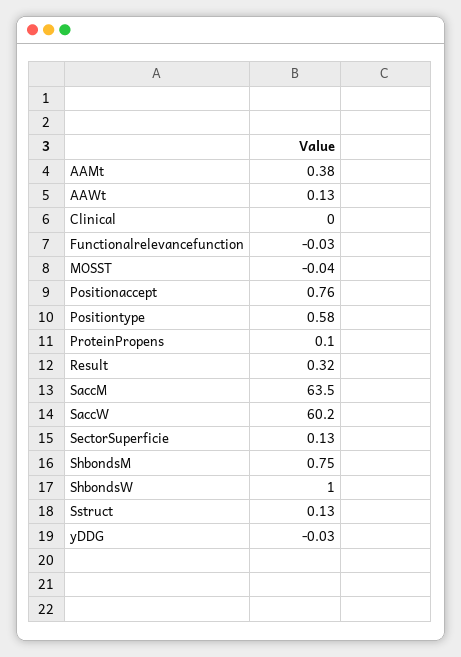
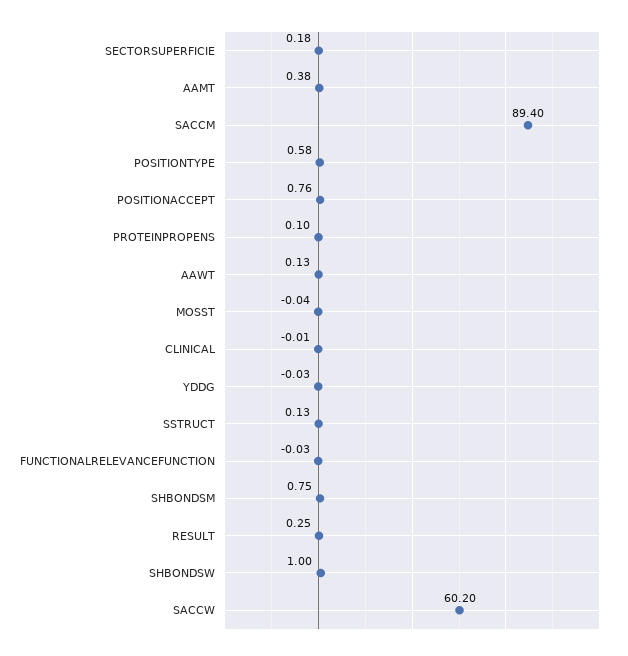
Clinical: 0 -> -0.01
Result: 0.32 -> 0.25
SaccM: 63.5 -> 89.4
SectorSuperficie: 0.13 -> 0.18

